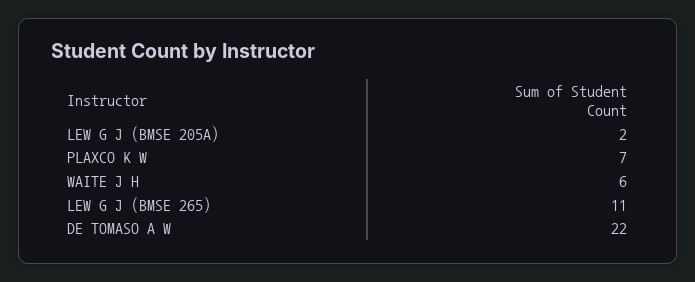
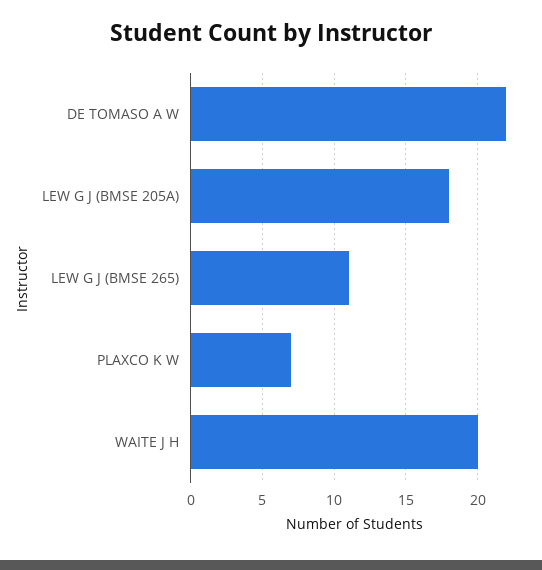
LEW G J (BMSE 205A): 2 -> 18
WAITE J H: 6 -> 20

